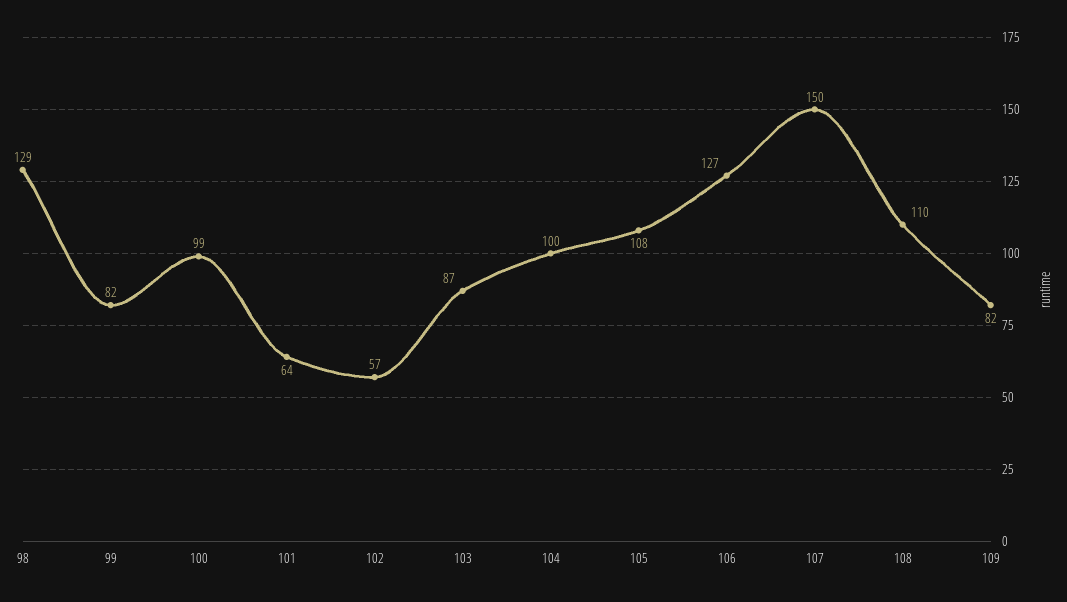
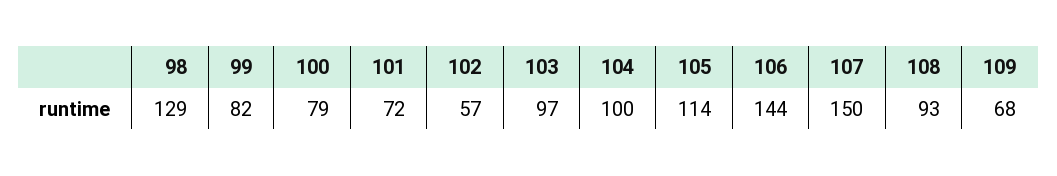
100: 99 -> 79
101: 64 -> 72
103: 87 -> 97
105: 108 -> 114
106: 127 -> 144
108: 110 -> 93
109: 82 -> 68

